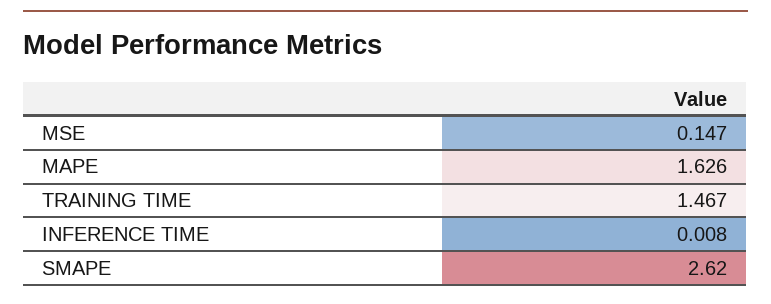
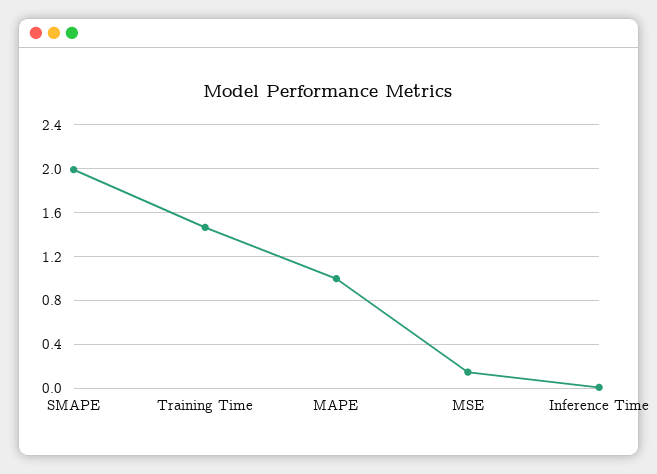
MAPE: 1.626 -> 1
SMAPE: 2.62 -> 2

